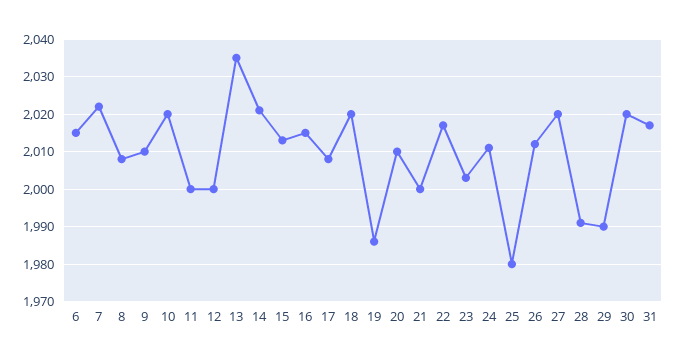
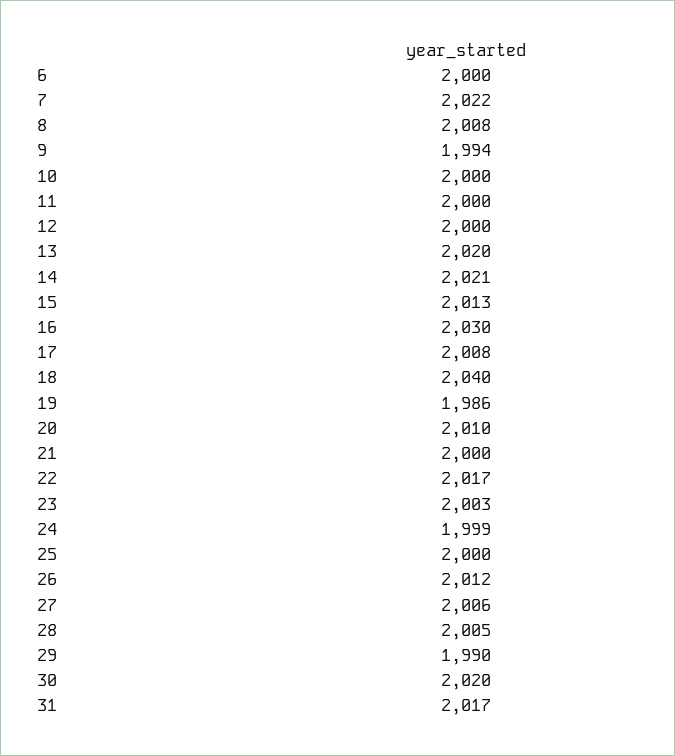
6: 2015 -> 2000
9: 2010 -> 1994
10: 2020 -> 2000
13: 2035 -> 2020
16: 2015 -> 2030
18: 2020 -> 2040
24: 2010 -> 1999
25: 1980 -> 2000
27: 2020 -> 2006
28: 1990 -> 2005

